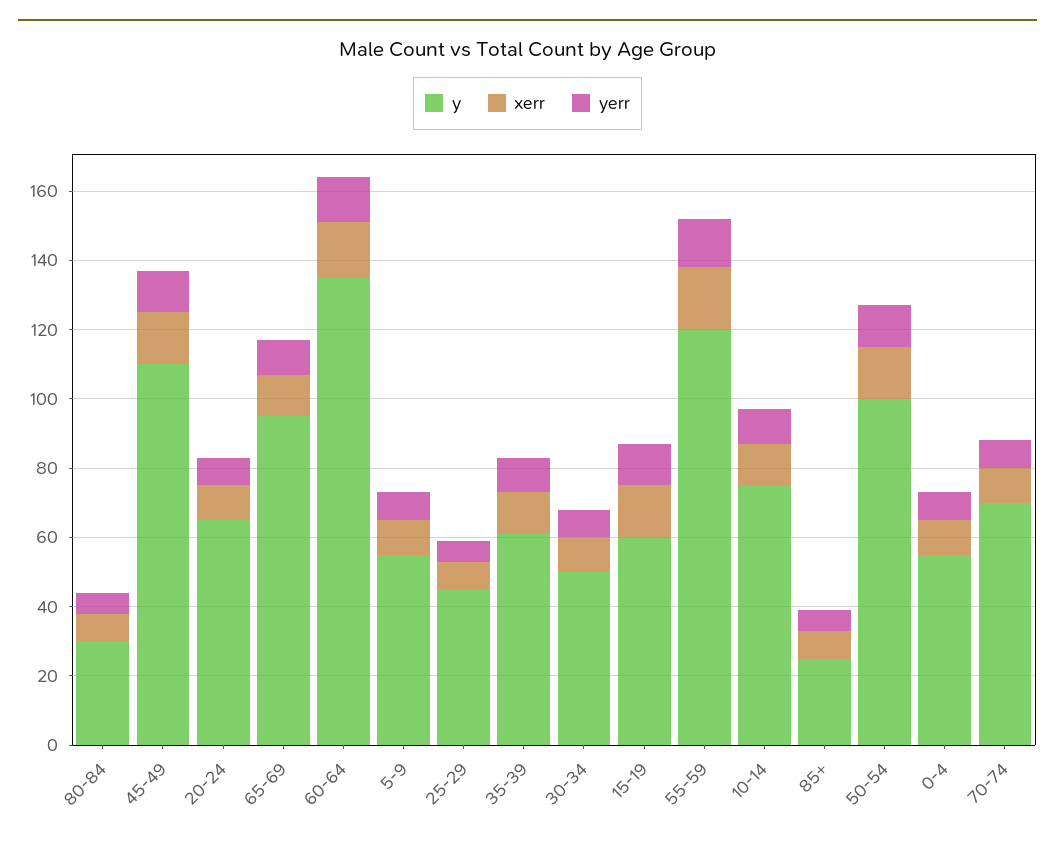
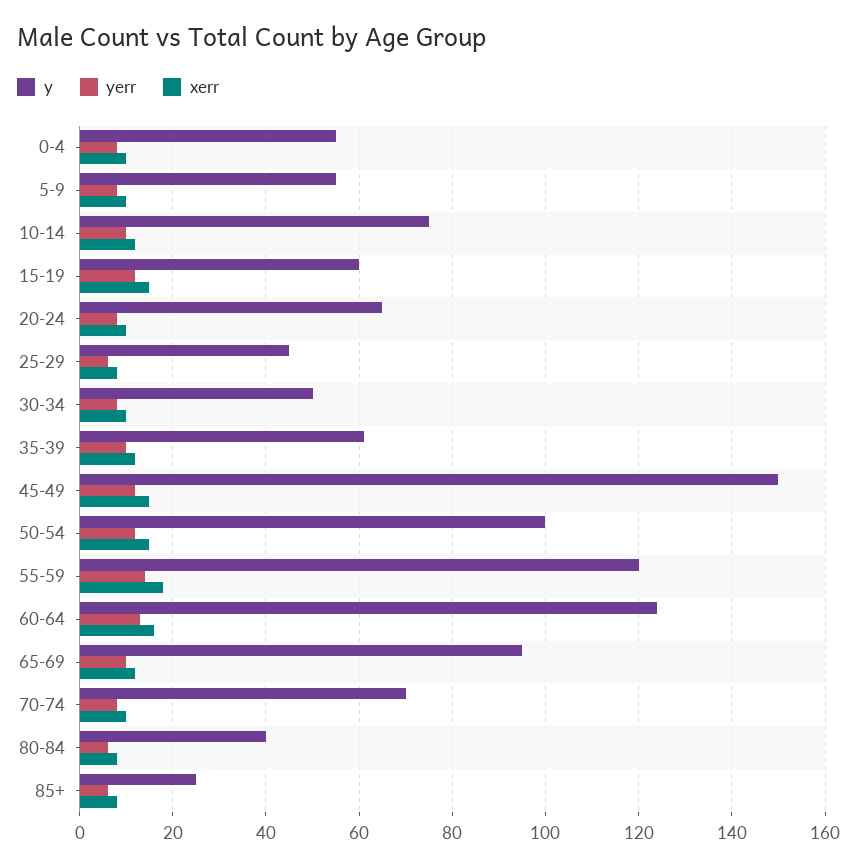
y, 80-84: 30 -> 40
y, 45-49: 110 -> 150
y, 60-64: 135 -> 125

